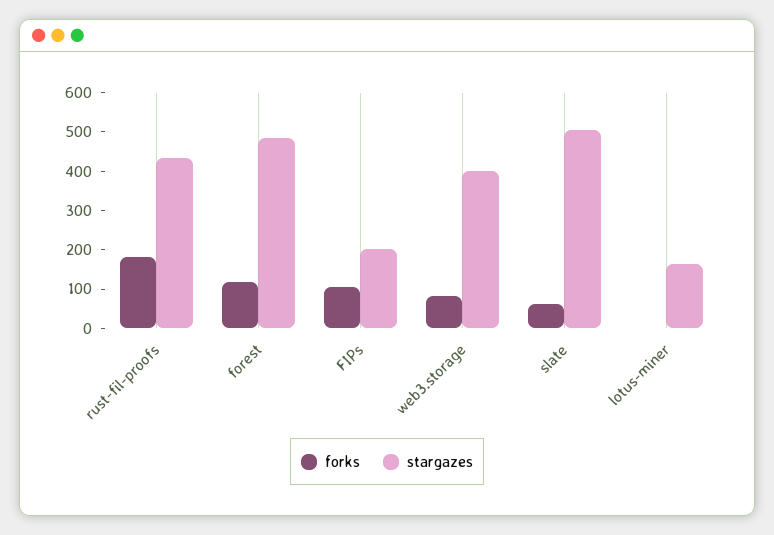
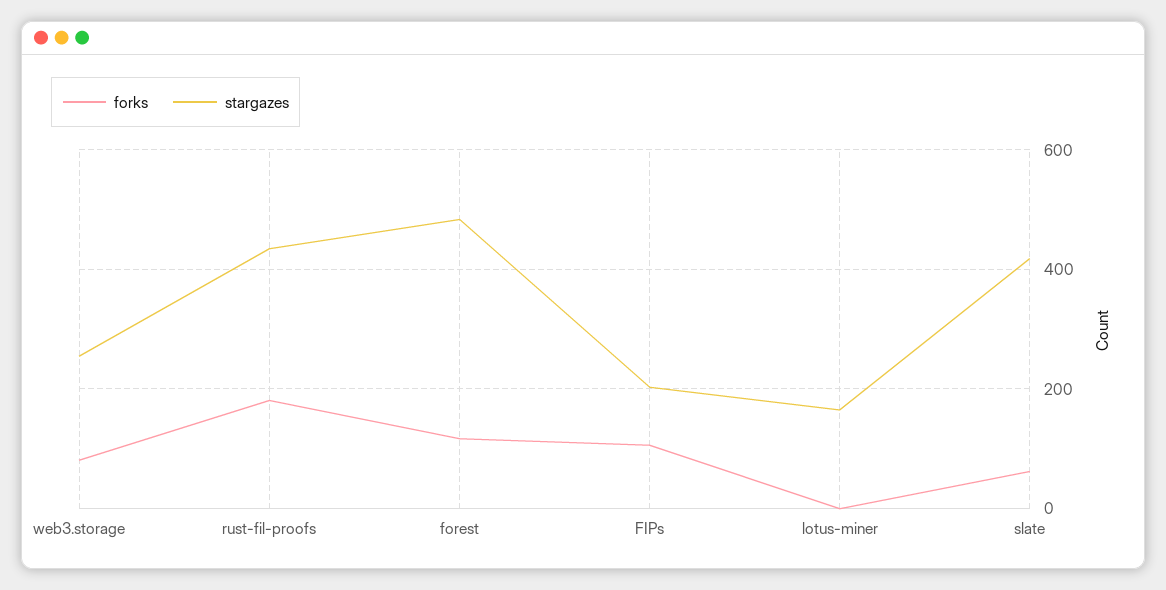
stargazes, web3.storage: 400 -> 260
stargazes, slate: 500 -> 420

